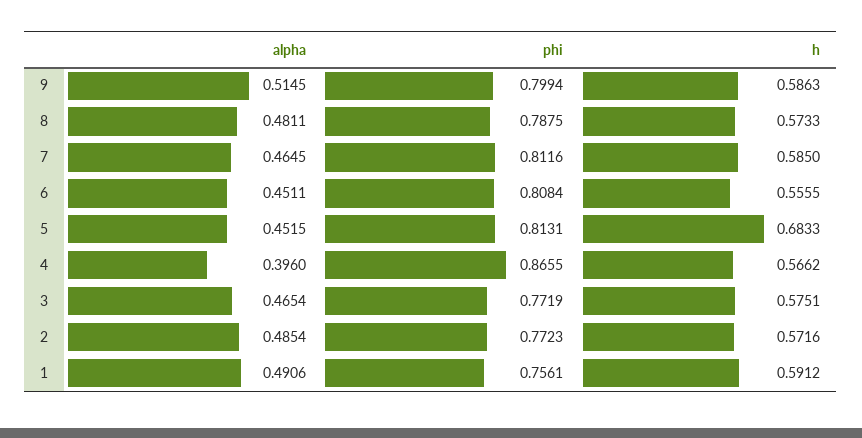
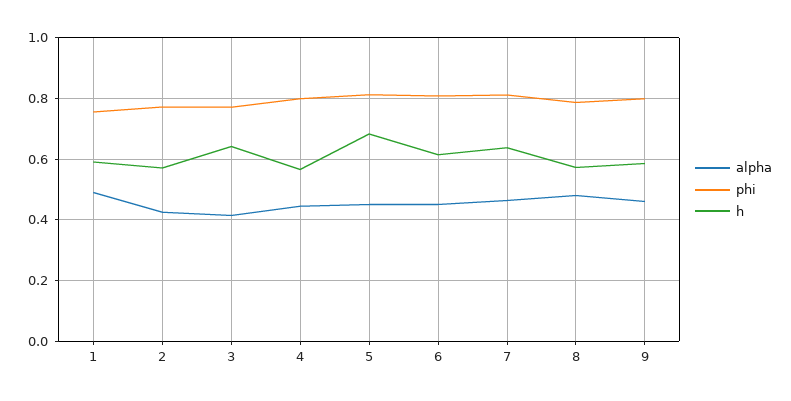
alpha, 9: 0.5145 -> 0.46
h, 7: 0.585 -> 0.64
h, 6: 0.5555 -> 0.62
alpha, 4: 0.396 -> 0.44
phi, 4: 0.8655 -> 0.8
alpha, 3: 0.4654 -> 0.42
h, 3: 0.5751 -> 0.64
alpha, 2: 0.4854 -> 0.42

